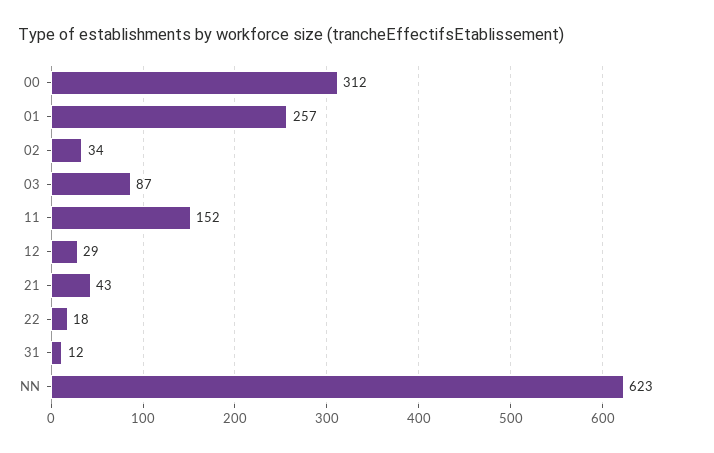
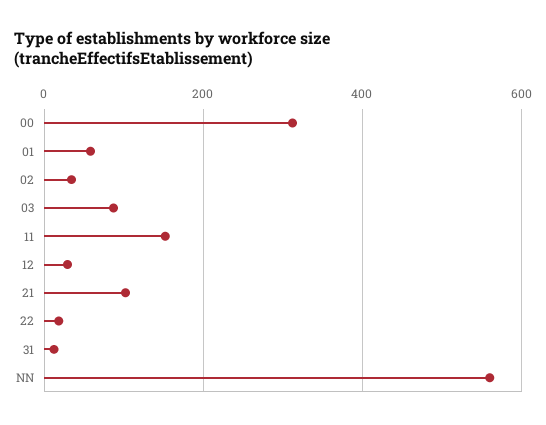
01: 257 -> 60
21: 43 -> 100
NN: 623 -> 560

